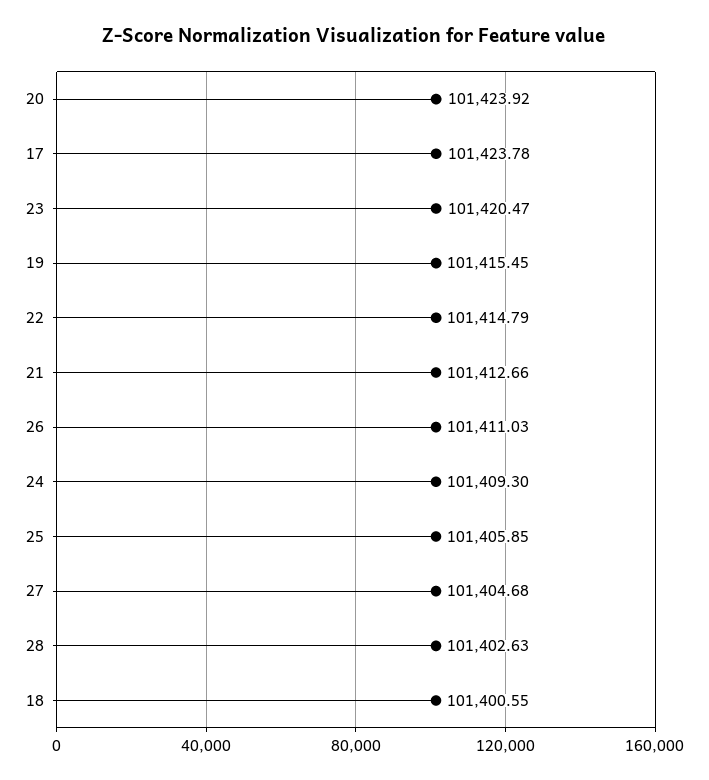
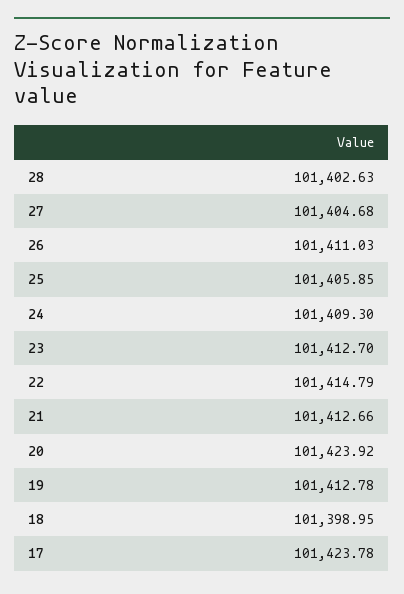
23: 101420.47 -> 101412.7
19: 101415.45 -> 101412.78
18: 101400.55 -> 101398.95

